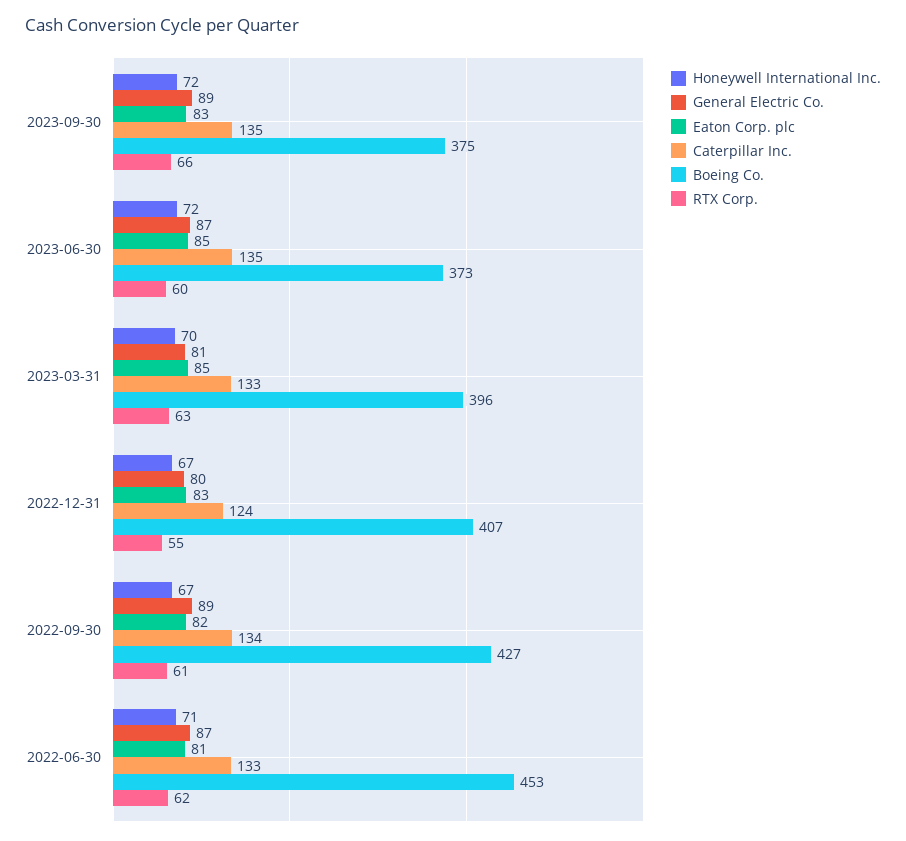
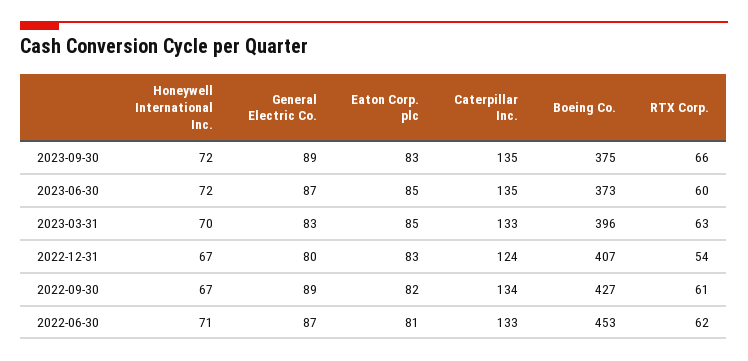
General Electric Co., 2023-03-31: 81 -> 83
RTX Corp., 2022-12-31: 55 -> 54

